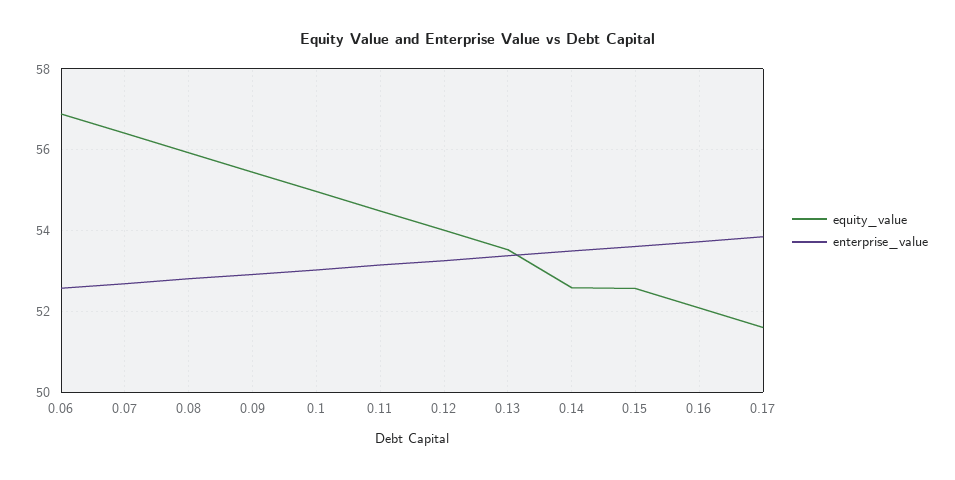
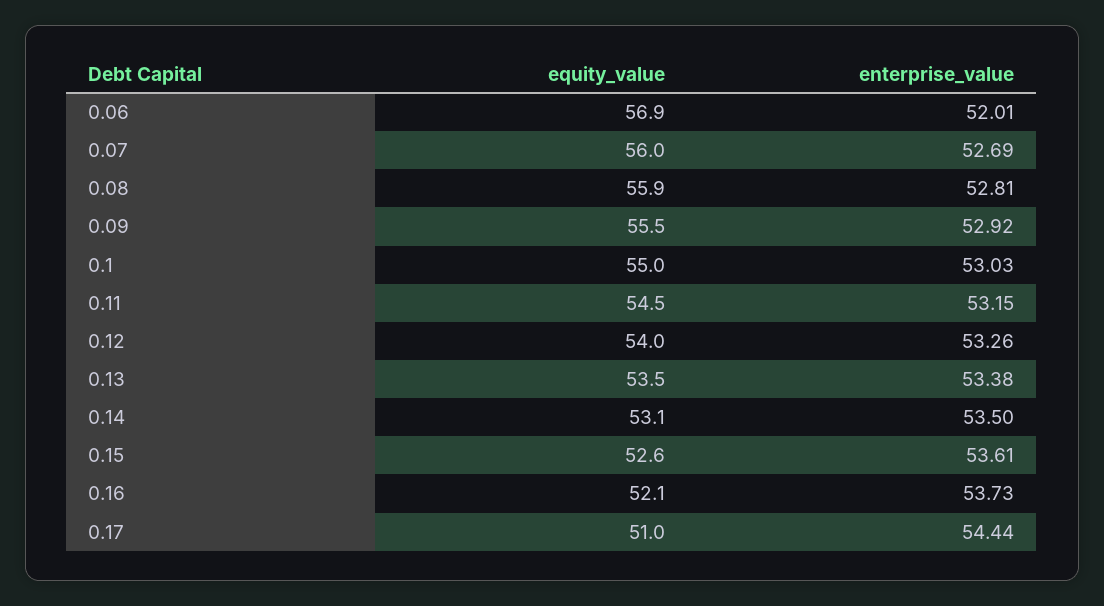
enterprise_value, 0.06: 52.6 -> 52.01
equity_value, 0.07: 56.4 -> 56
equity_value, 0.14: 52.6 -> 53.1
equity_value, 0.17: 51.6 -> 51
enterprise_value, 0.17: 53.8 -> 54.44

